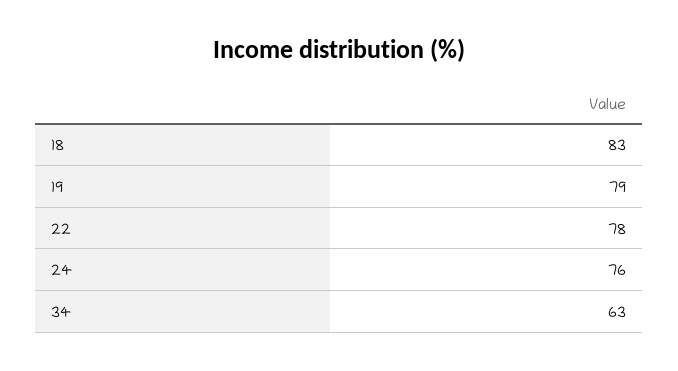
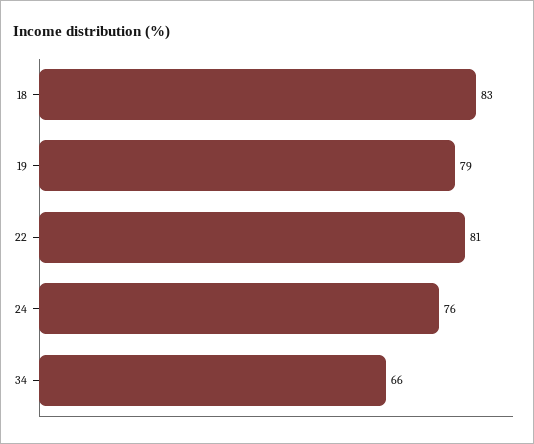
22: 78 -> 81
34: 63 -> 66

